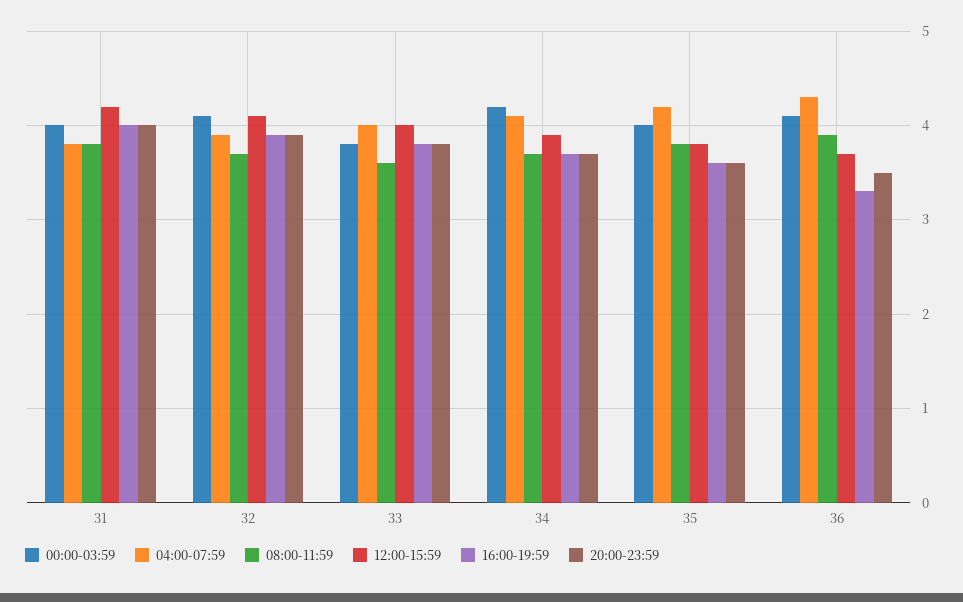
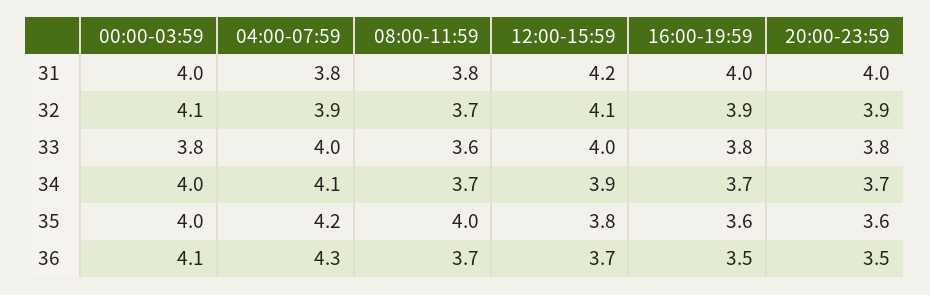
00:00-03:59, 34: 4.2 -> 4
08:00-11:59, 35: 3.8 -> 4
08:00-11:59, 36: 3.9 -> 3.7
16:00-19:59, 36: 3.3 -> 3.5

